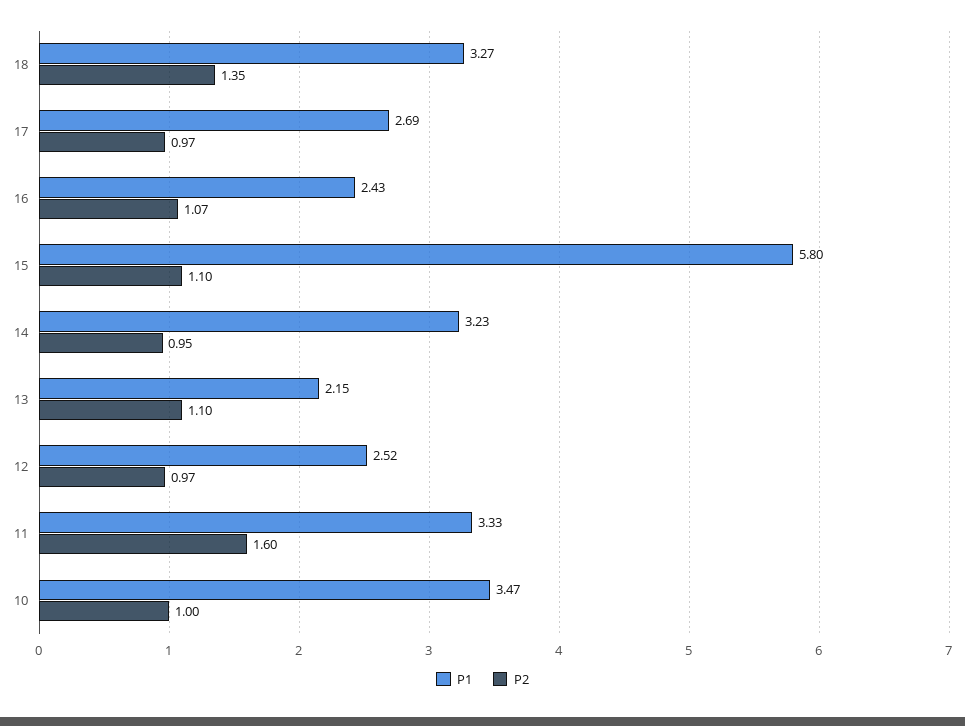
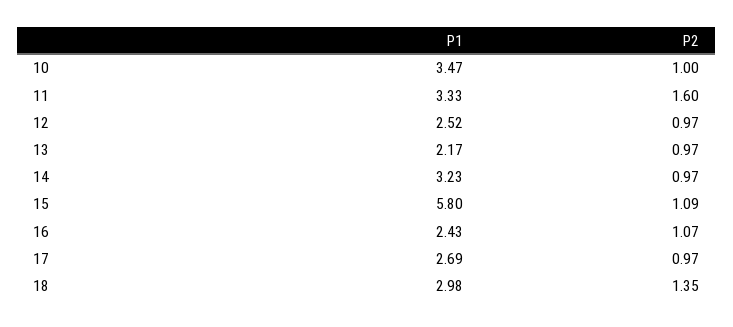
P1, 18: 3.27 -> 2.98
P2, 15: 1.1 -> 1.09
P2, 14: 0.95 -> 0.97
P1, 13: 2.15 -> 2.17
P2, 13: 1.1 -> 0.97

